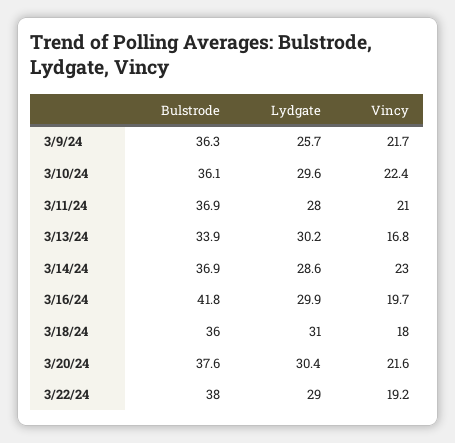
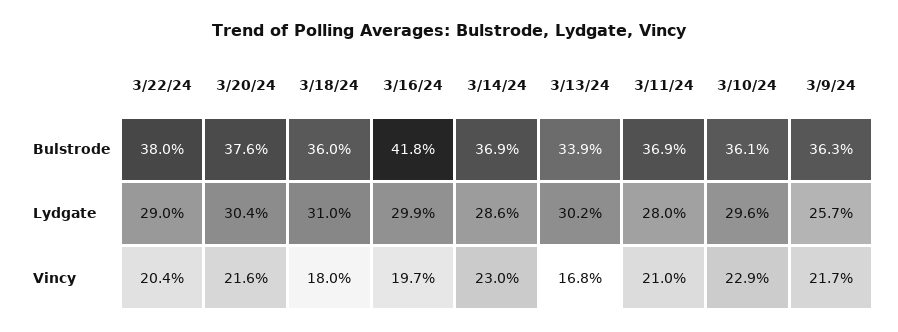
Vincy, 3/10/24: 22.4 -> 22.9
Vincy, 3/22/24: 19.2 -> 20.4

